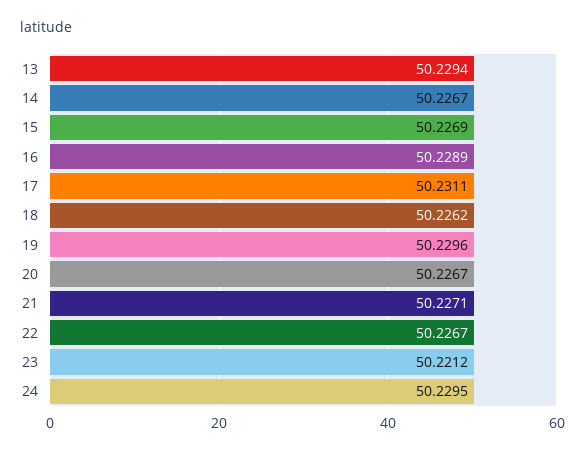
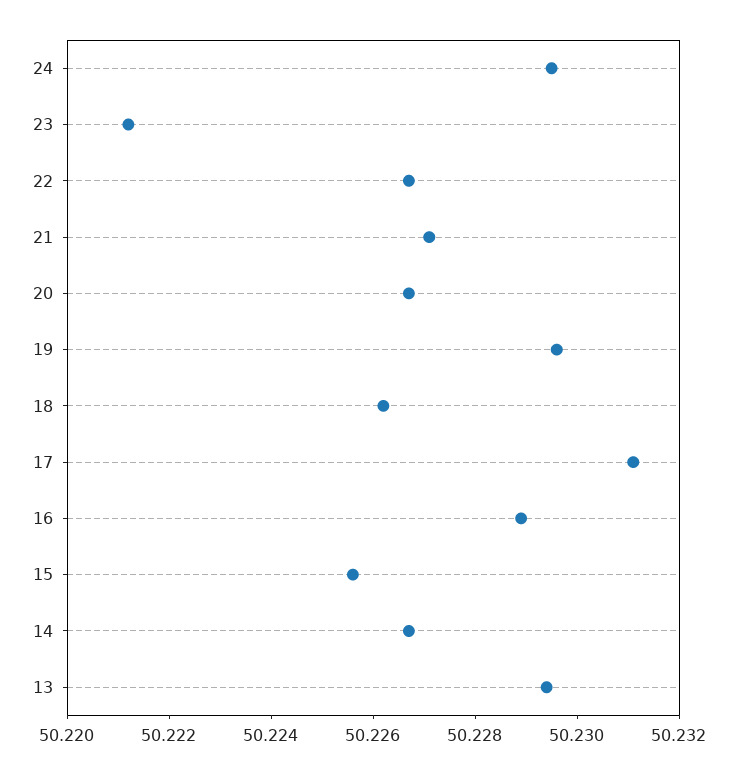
15: 50.2269 -> 50.2255

